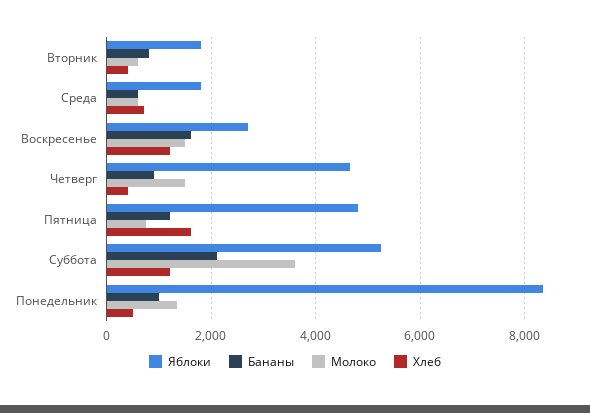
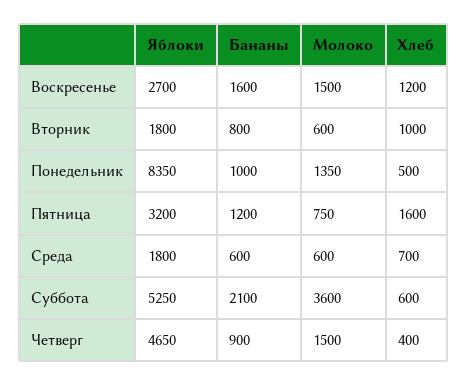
Хлеб, Вторник: 400 -> 1000
Яблоки, Пятница: 4800 -> 3200
Хлеб, Суббота: 1200 -> 600

